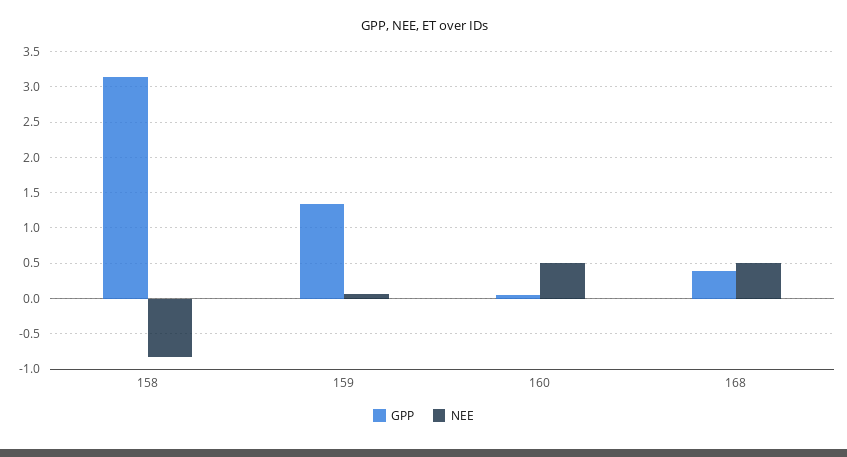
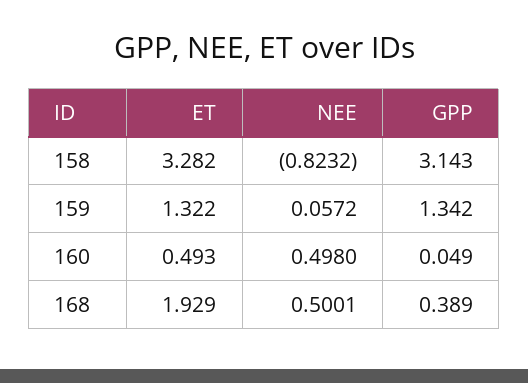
ET, 158: none -> 3.282
ET, 159: none -> 1.322
ET, 160: none -> 0.493
ET, 168: none -> 1.929

